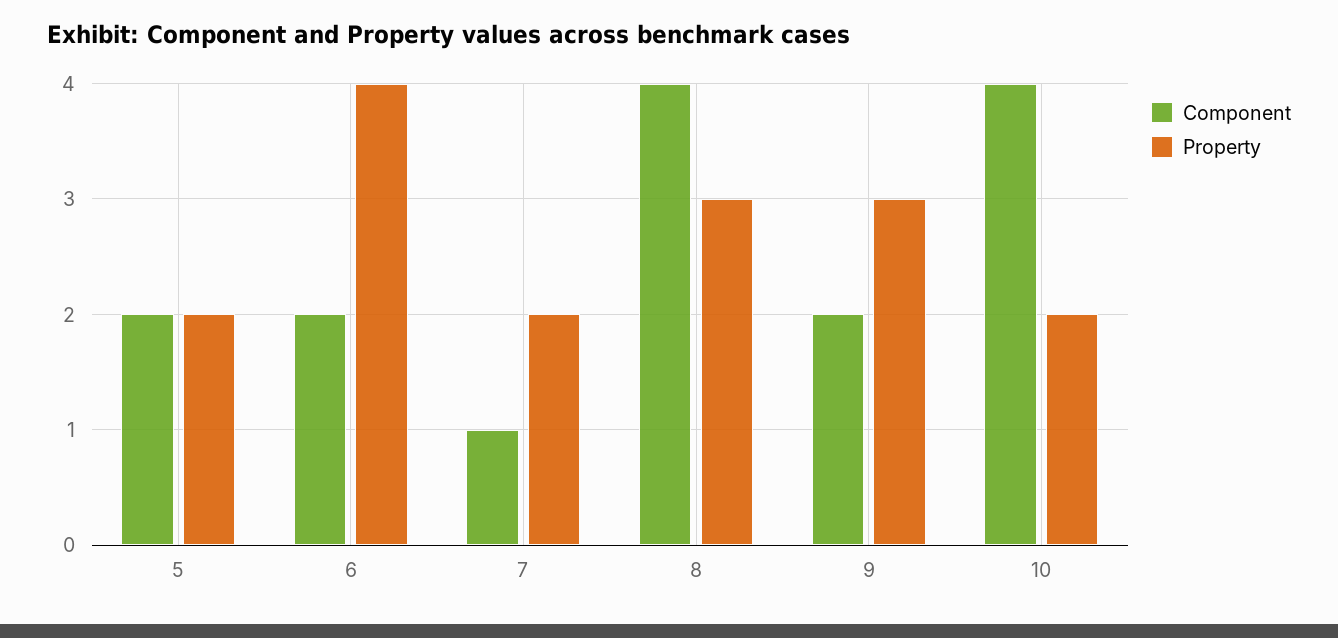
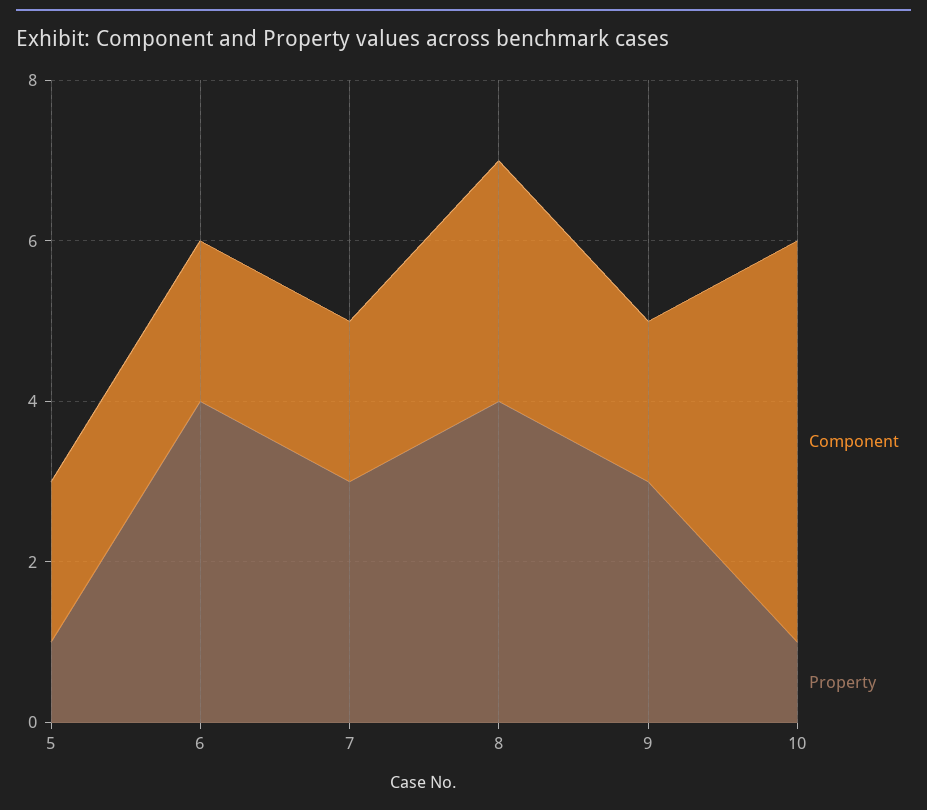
Property, 5: 2 -> 1
Component, 7: 1 -> 2
Property, 7: 2 -> 3
Component, 8: 4 -> 3
Property, 8: 3 -> 4
Component, 10: 4 -> 5
Property, 10: 2 -> 1

